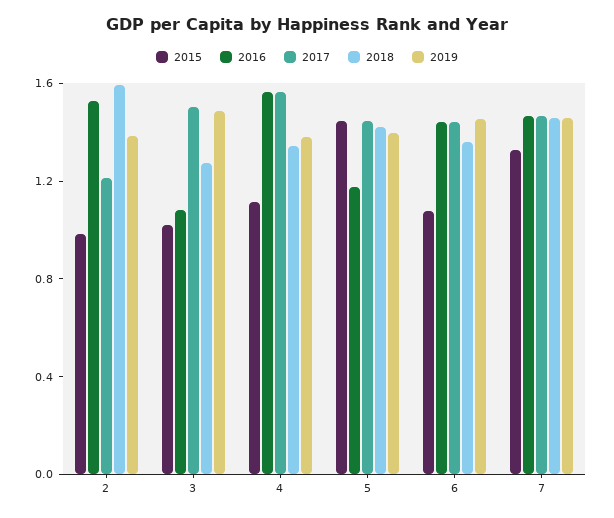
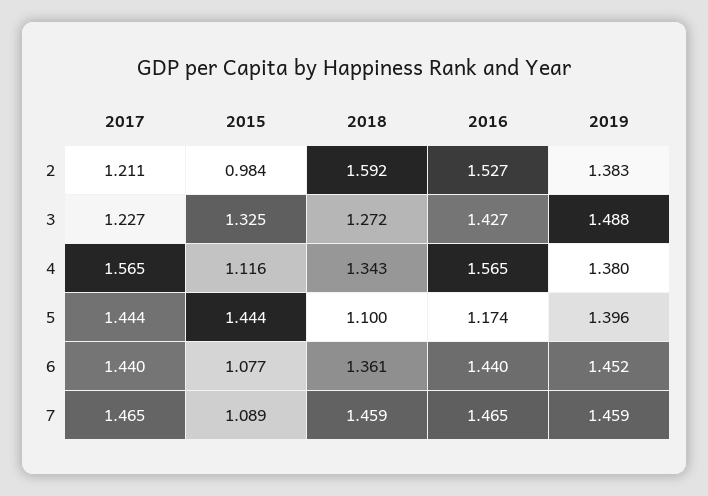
2015, 3: 1 -> 1.325
2016, 3: 1.1 -> 1.427
2017, 3: 1.5 -> 1.227
2018, 5: 1.4 -> 1.1
2015, 7: 1.3 -> 1.089

